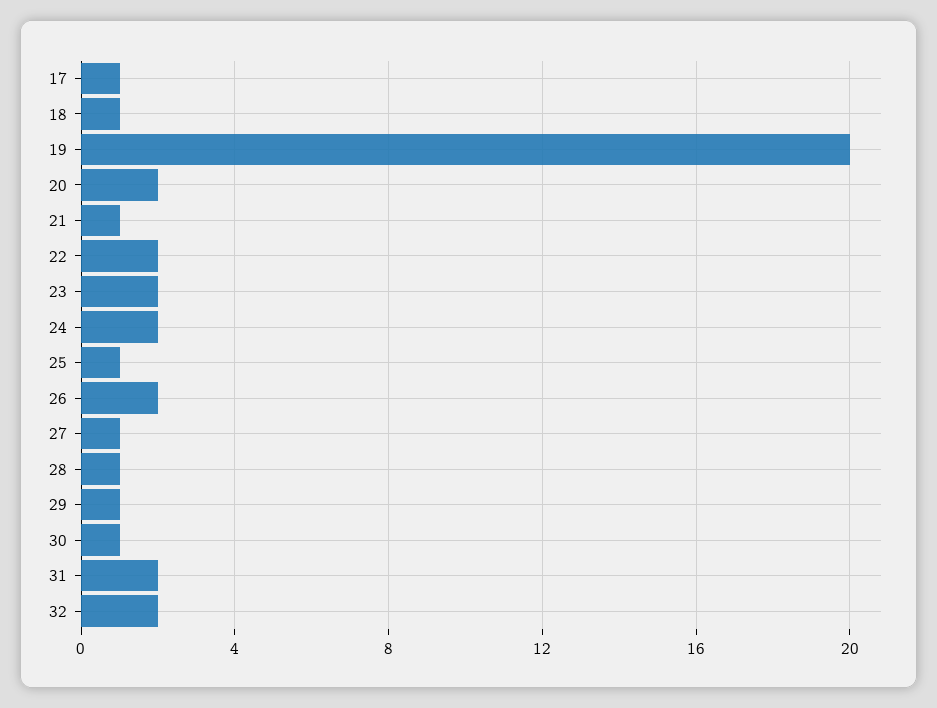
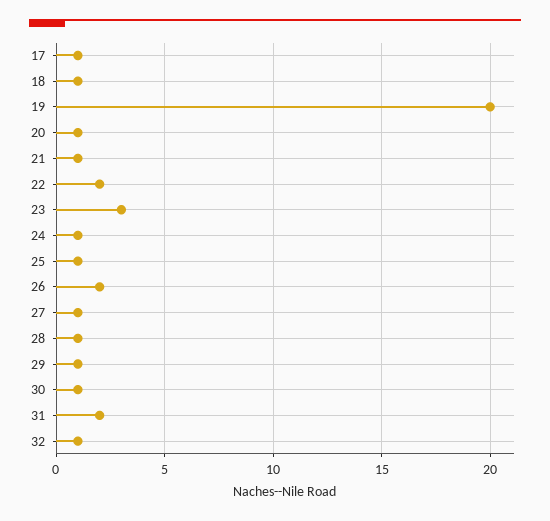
20: 2 -> 1
23: 2 -> 3
24: 2 -> 1
32: 2 -> 1

